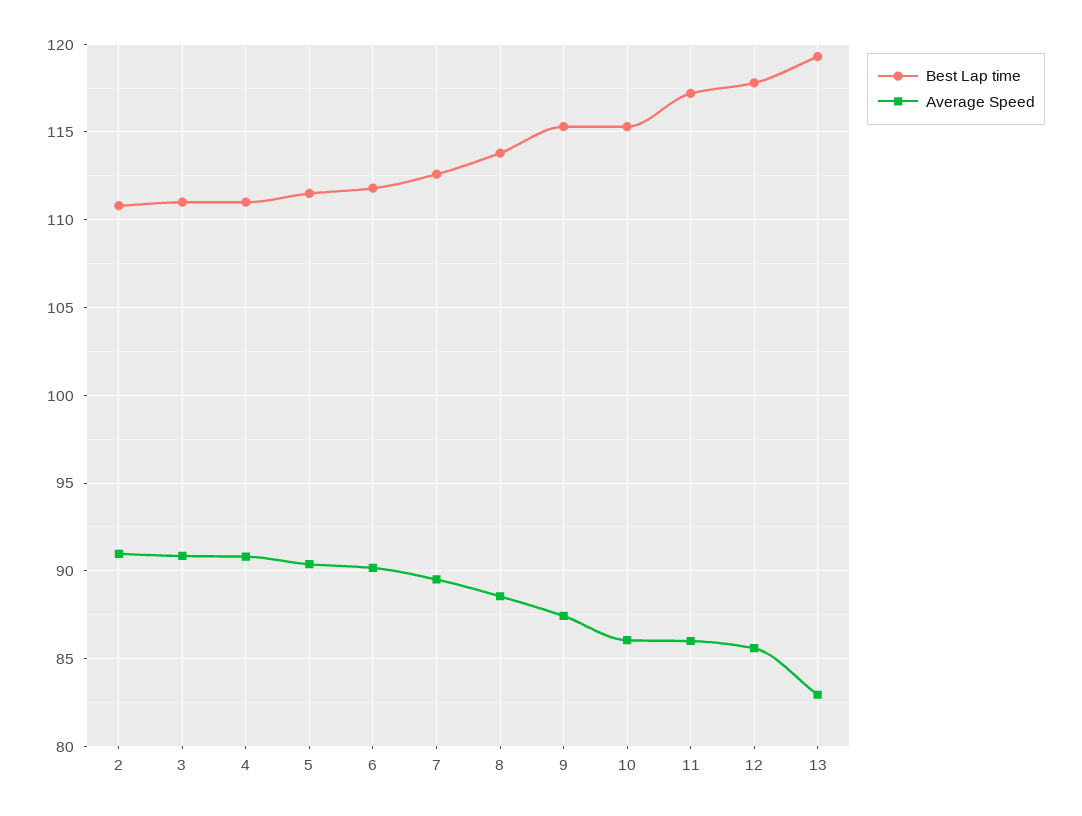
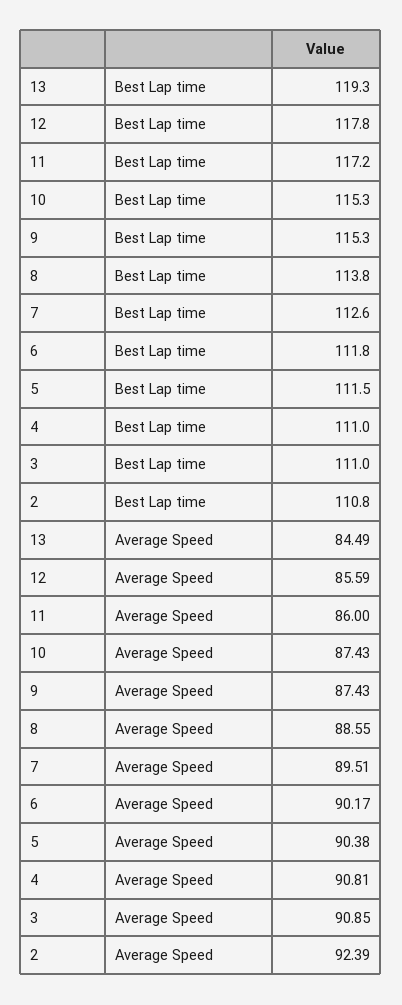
Average Speed, 2: 91 -> 92.39
Average Speed, 10: 86 -> 87.43
Average Speed, 13: 83 -> 84.49

